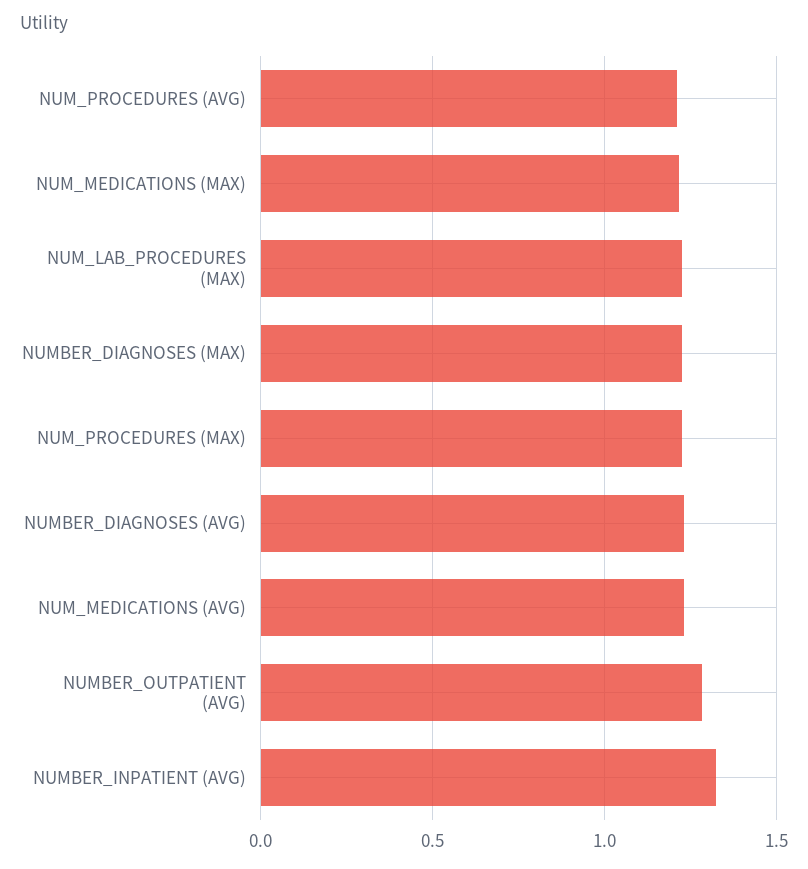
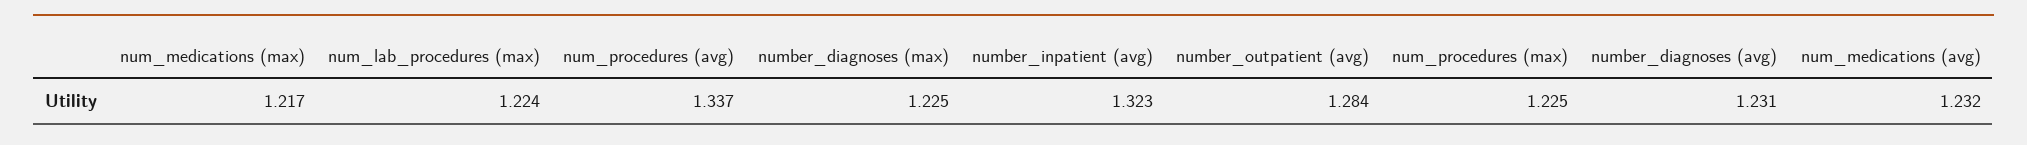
NUM_PROCEDURES (AVG): 1.2 -> 1.337

